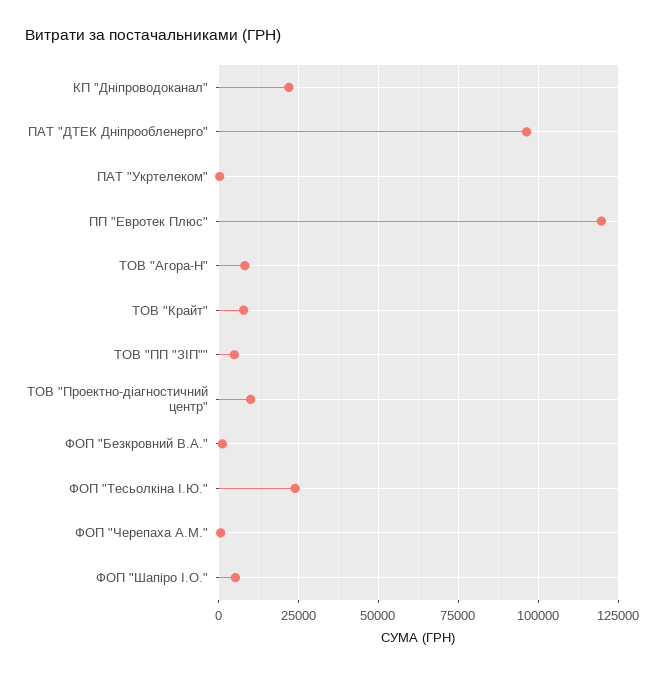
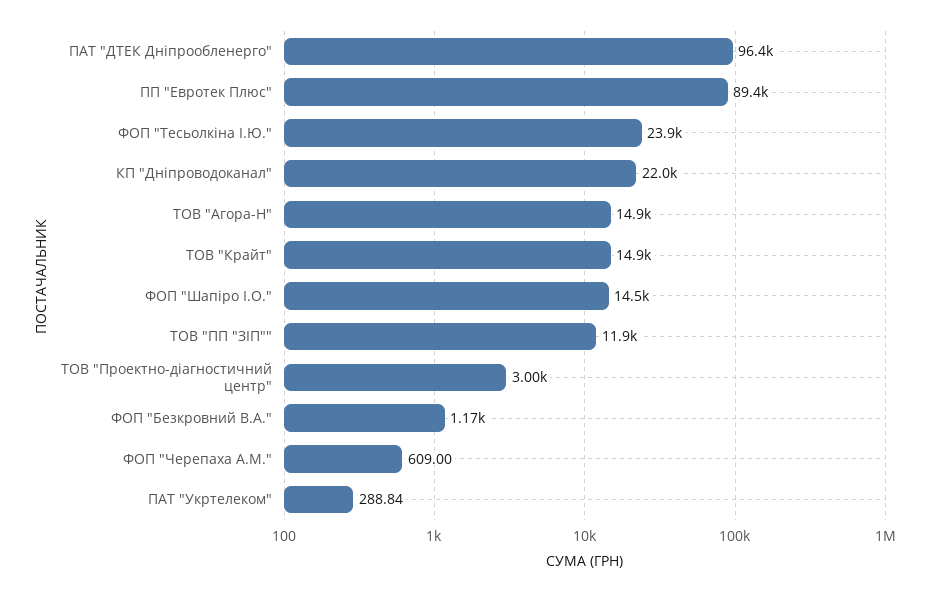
ПП "Евротек Плюс": 120000 -> 89400
ТОВ "Агора-Н": 7500 -> 14900
ТОВ "Крайт": 7500 -> 14900
ТОВ "ПП "ЗІП"": 5000 -> 11900
ТОВ "Проектно-діагностичний центр": 10000 -> 3000
ФОП "Шапіро І.О.": 5000 -> 14500

